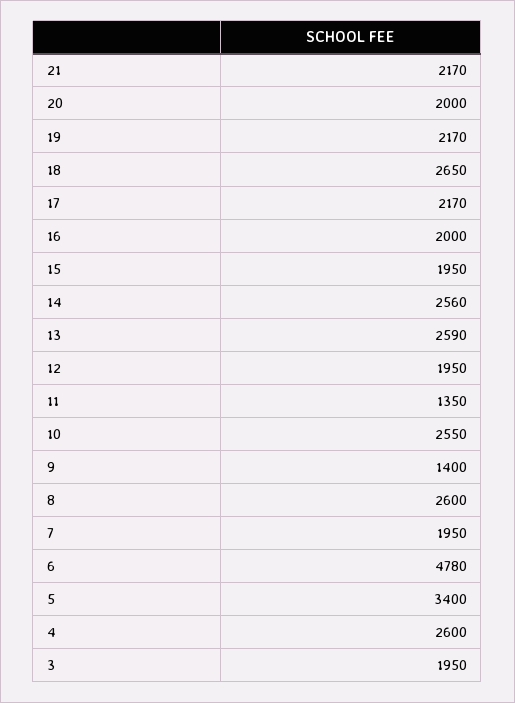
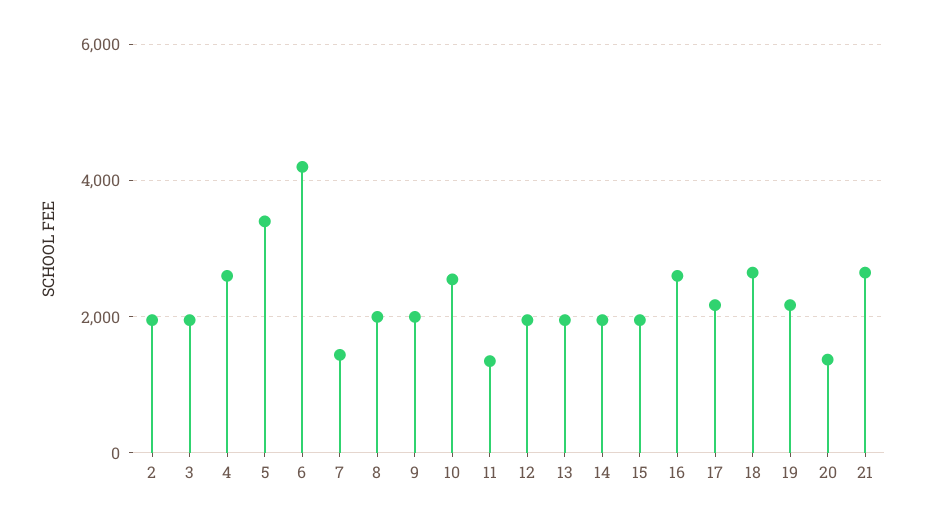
21: 2170 -> 2600
20: 2000 -> 1400
16: 2000 -> 2600
14: 2560 -> 2000
13: 2590 -> 2000
9: 1400 -> 2000
8: 2600 -> 2000
7: 1950 -> 1400
6: 4780 -> 4200
2: none -> 2000

